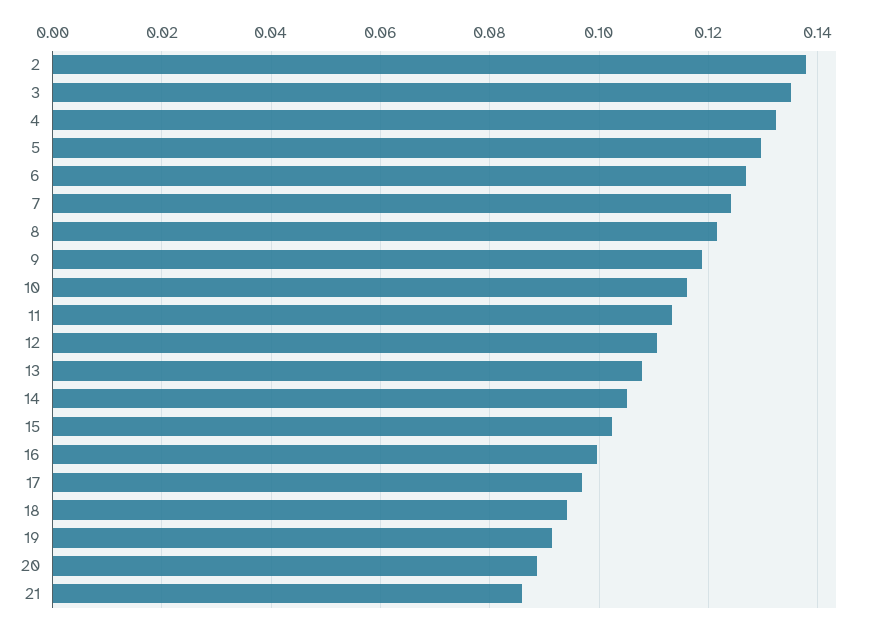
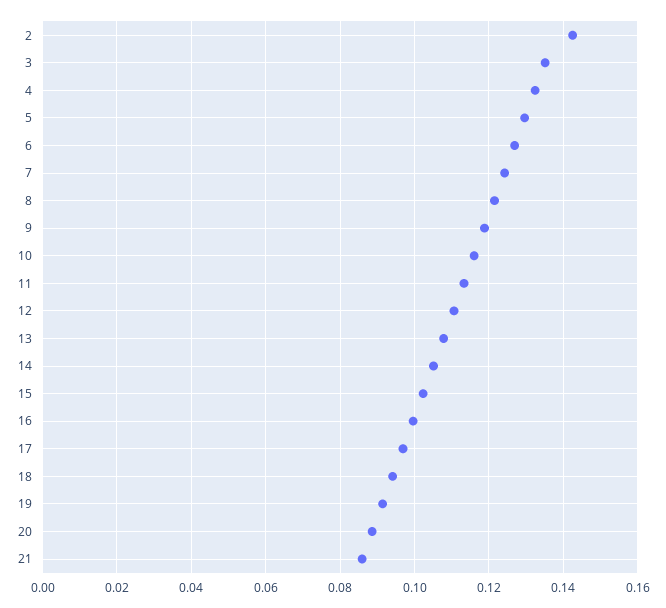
2: 0.138 -> 0.142

